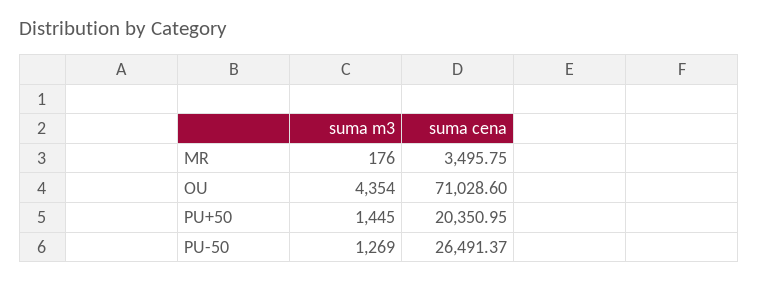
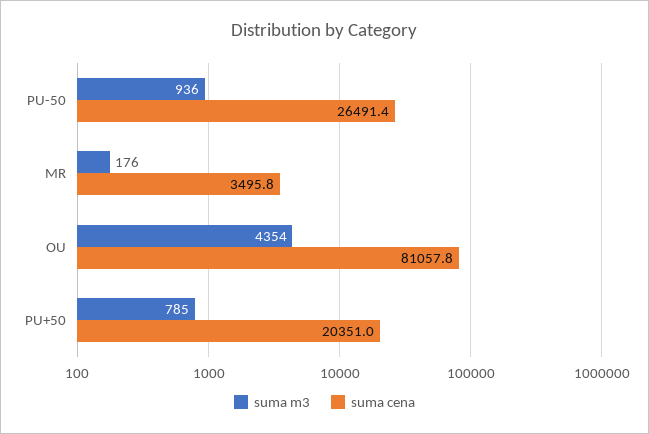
suma cena, OU: 71028.6 -> 81057.8
suma m3, PU+50: 1445 -> 785
suma m3, PU-50: 1269 -> 936

